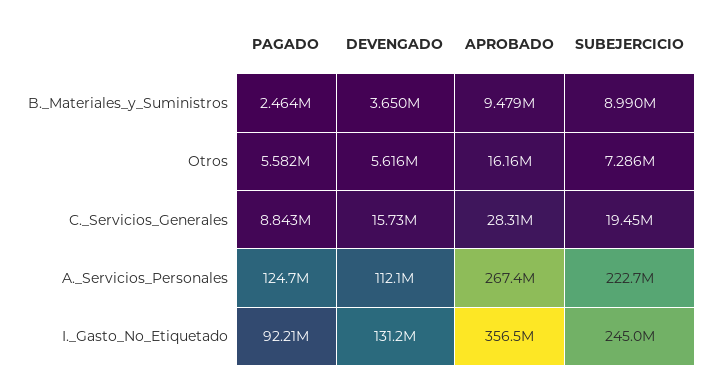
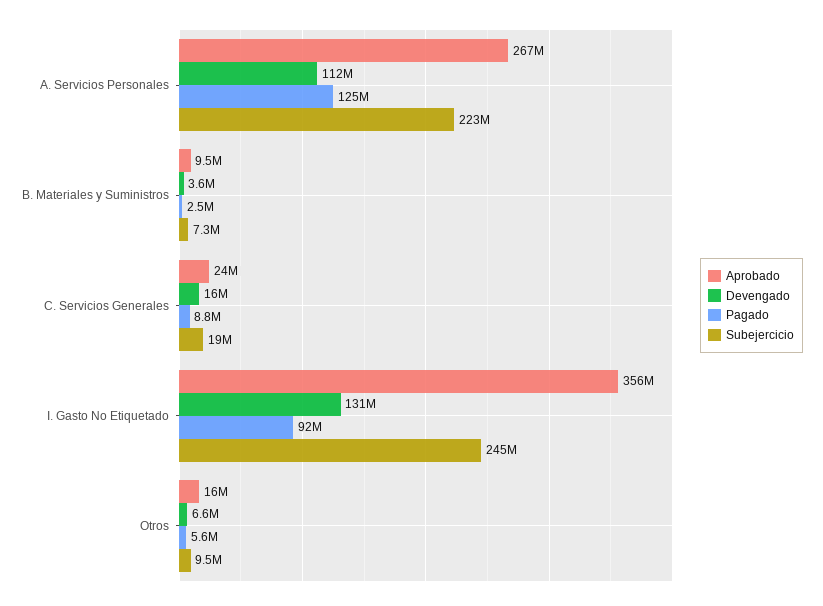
SUBEJERCICIO, B._Materiales_y_Suministros: 8990000 -> 7300000
DEVENGADO, Otros: 5616000 -> 6600000
SUBEJERCICIO, Otros: 7286000 -> 9500000
APROBADO, C._Servicios_Generales: 28310000 -> 24000000

